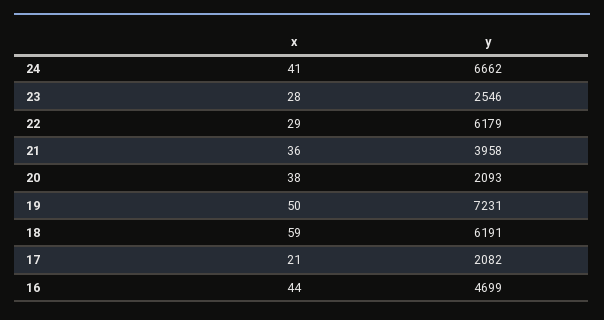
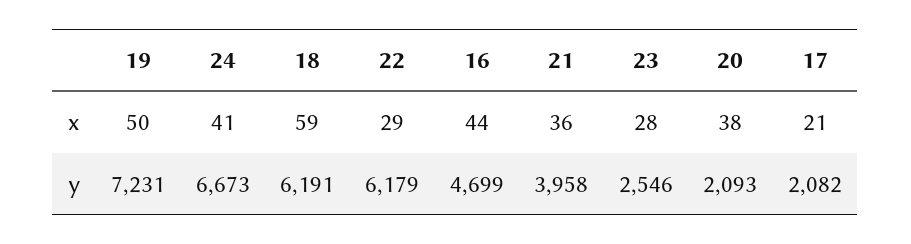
y, 24: 6662 -> 6673

